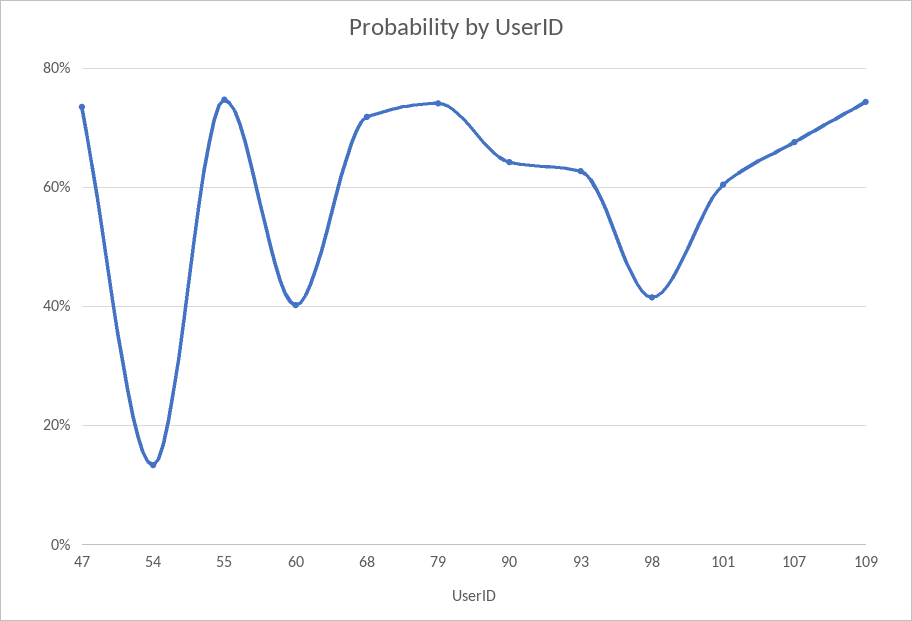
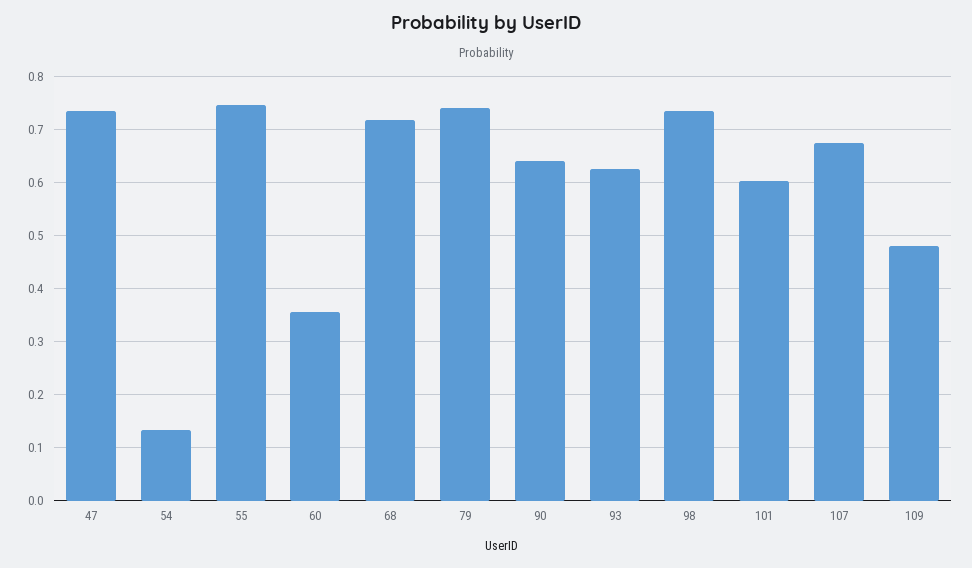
60: 0.4 -> 0.36
98: 0.42 -> 0.74
109: 0.74 -> 0.48

